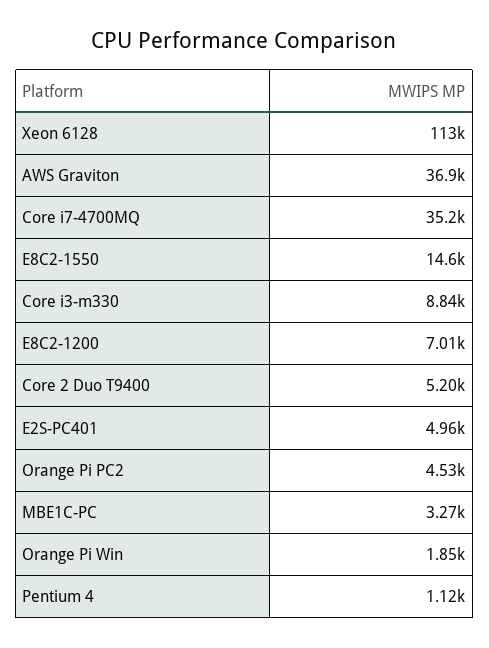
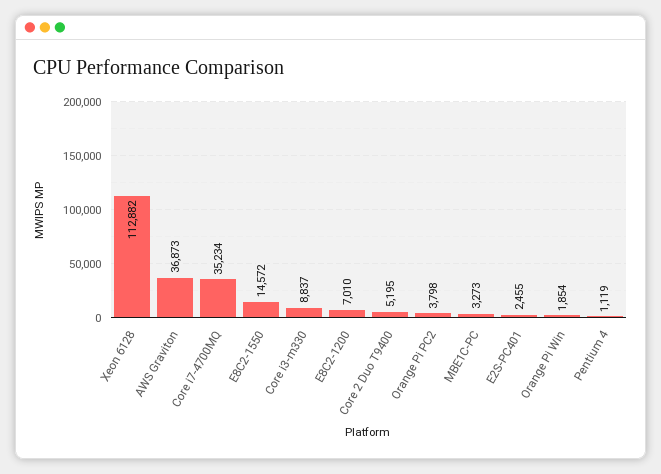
E2S-PC401: 4960 -> 2455
Orange Pi PC2: 4530 -> 3798

